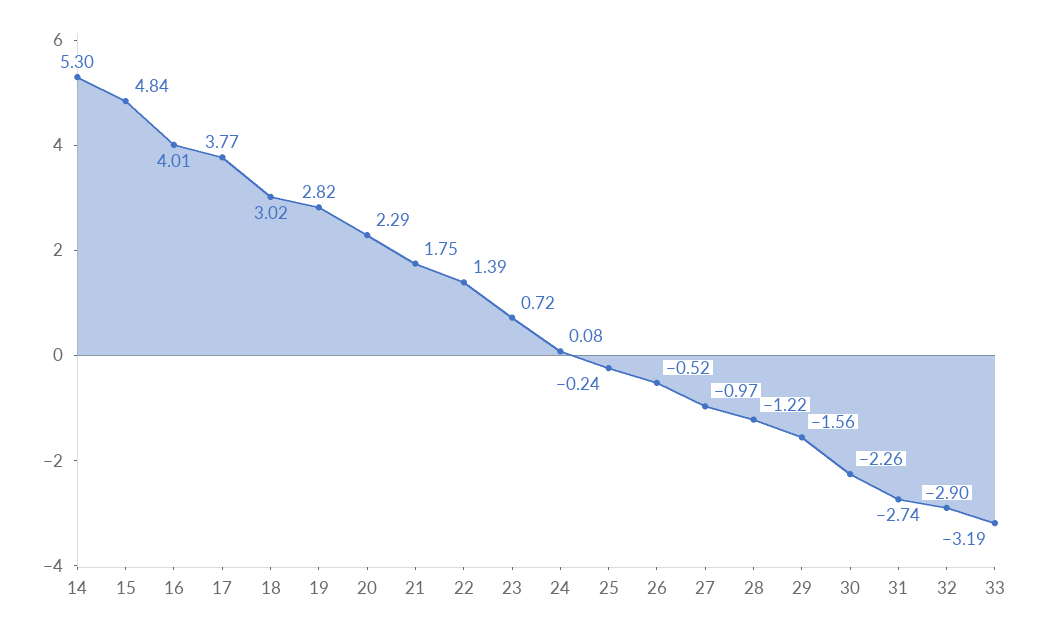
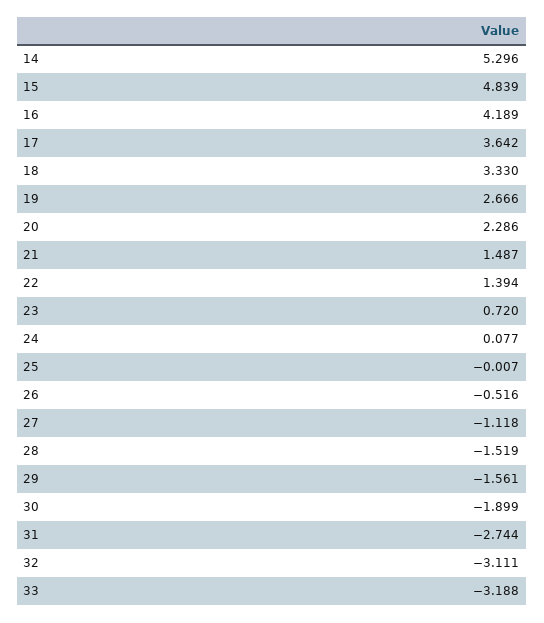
16: 4.01 -> 4.189
17: 3.77 -> 3.642
18: 3.02 -> 3.33
19: 2.82 -> 2.666
21: 1.75 -> 1.487
25: -0.24 -> -0.007
27: -0.97 -> -1.118
28: -1.22 -> -1.519
30: -2.26 -> -1.899
32: -2.9 -> -3.111

